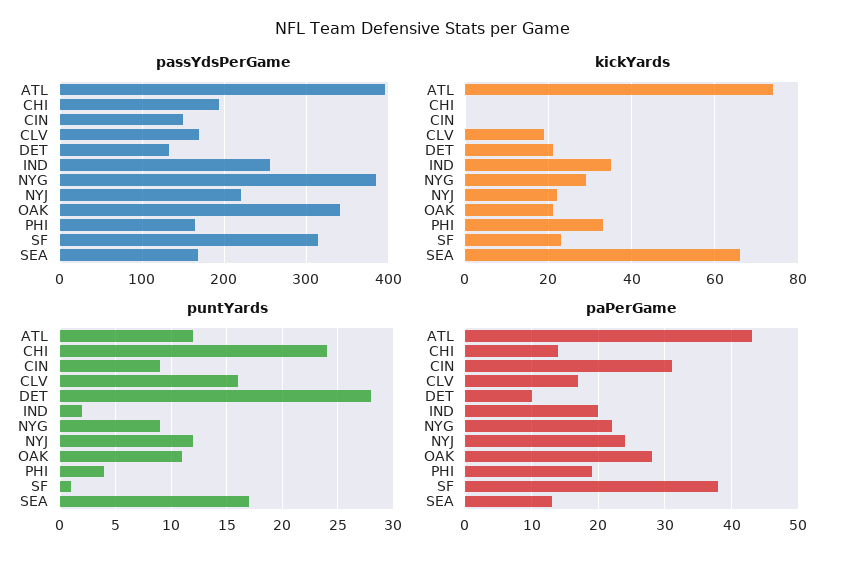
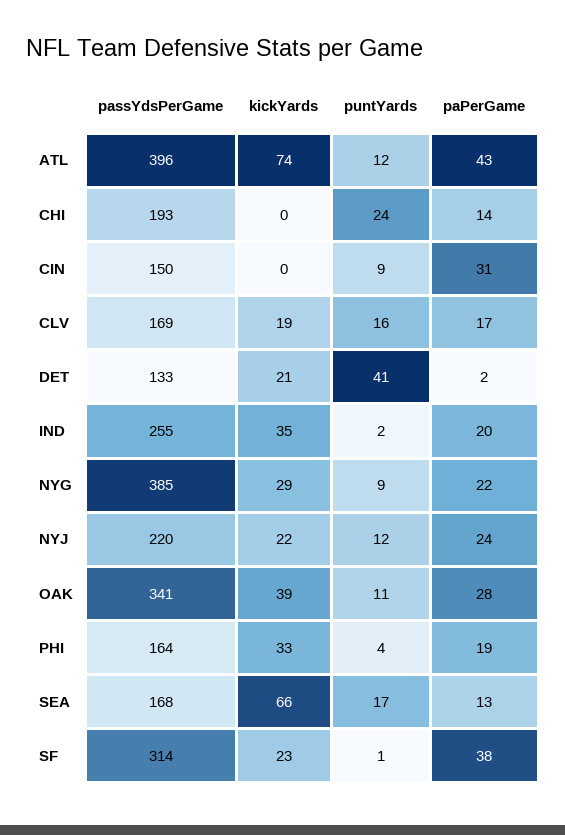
kickYards, OAK: 20 -> 39
puntYards, DET: 28 -> 41
paPerGame, DET: 10 -> 2

